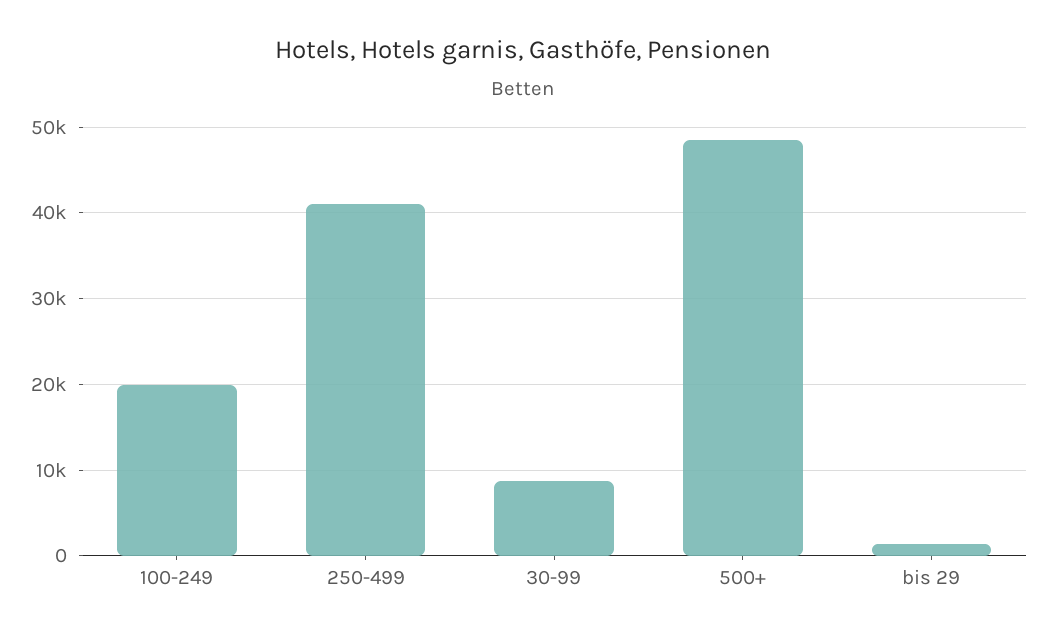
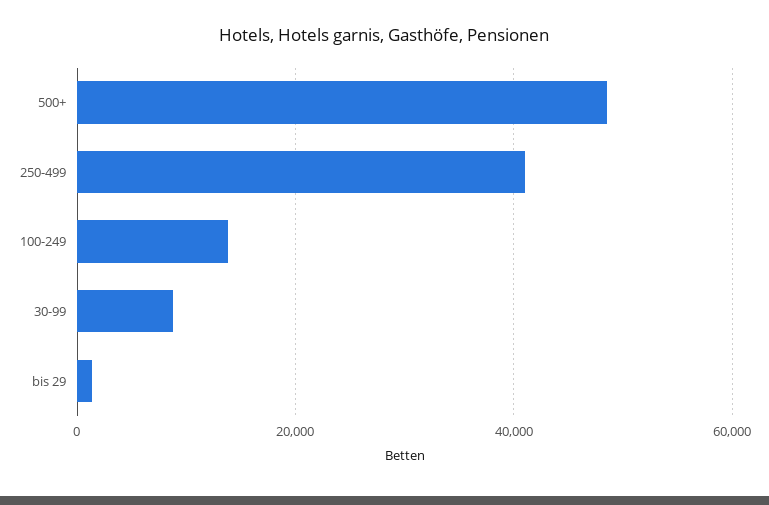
100-249: 20000 -> 14000

